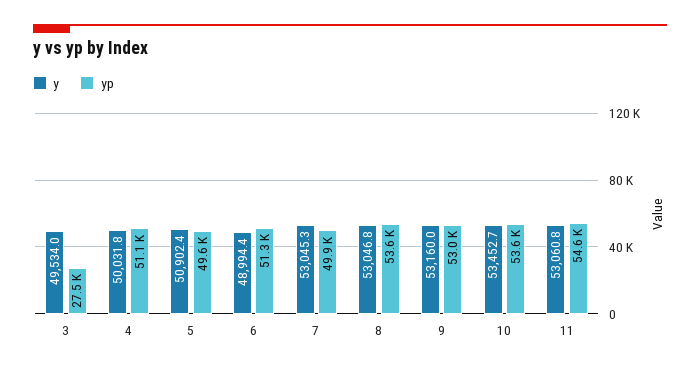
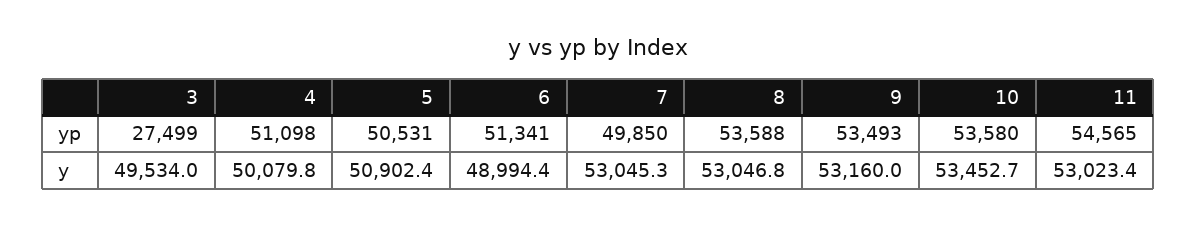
y, 4: 50031.8 -> 50079.8
yp, 5: 49600 -> 50531
yp, 9: 53000 -> 53493
y, 11: 53060.8 -> 53023.4

